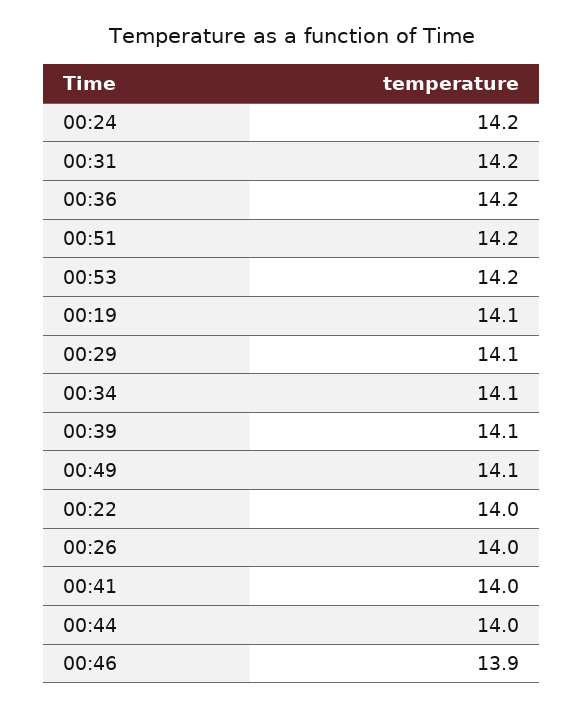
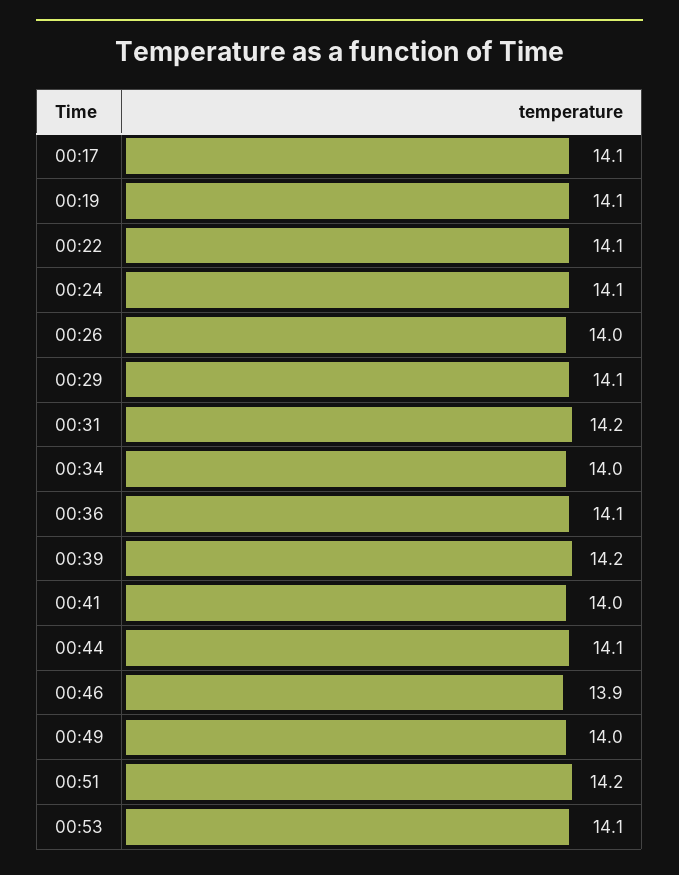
00:24: 14.2 -> 14.1
00:36: 14.2 -> 14.1
00:53: 14.2 -> 14.1
00:34: 14.1 -> 14
00:39: 14.1 -> 14.2
00:49: 14.1 -> 14
00:22: 14 -> 14.1
00:44: 14 -> 14.1
00:17: none -> 14.1

